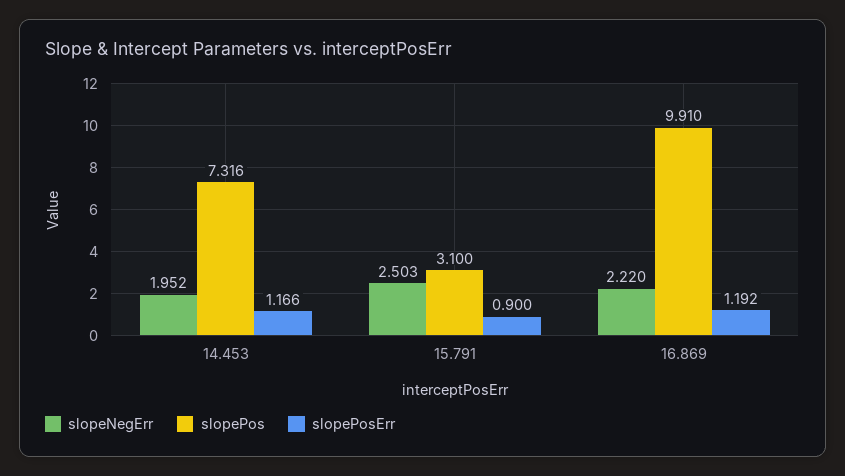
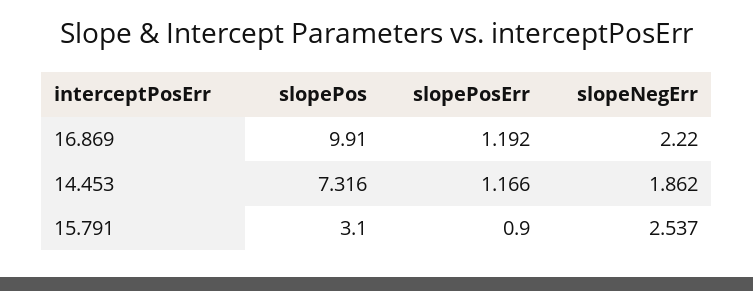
slopeNegErr, 14.453: 1.952 -> 1.862
slopeNegErr, 15.791: 2.503 -> 2.537

